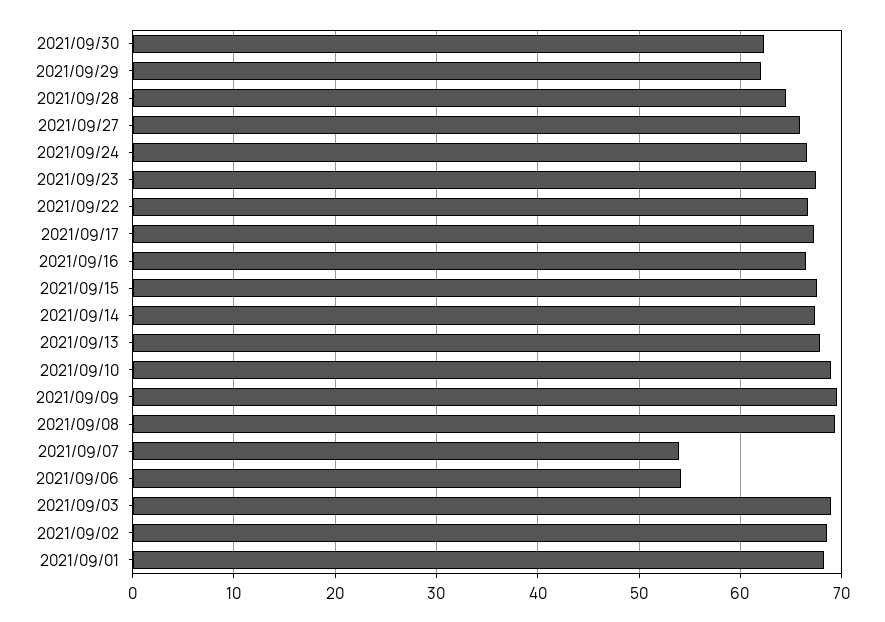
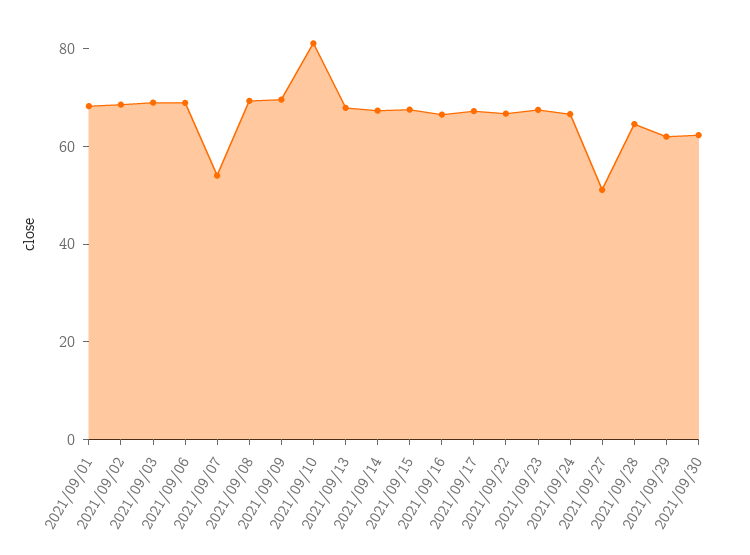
2021/09/27: 66 -> 50
2021/09/10: 69 -> 80
2021/09/06: 54 -> 70

